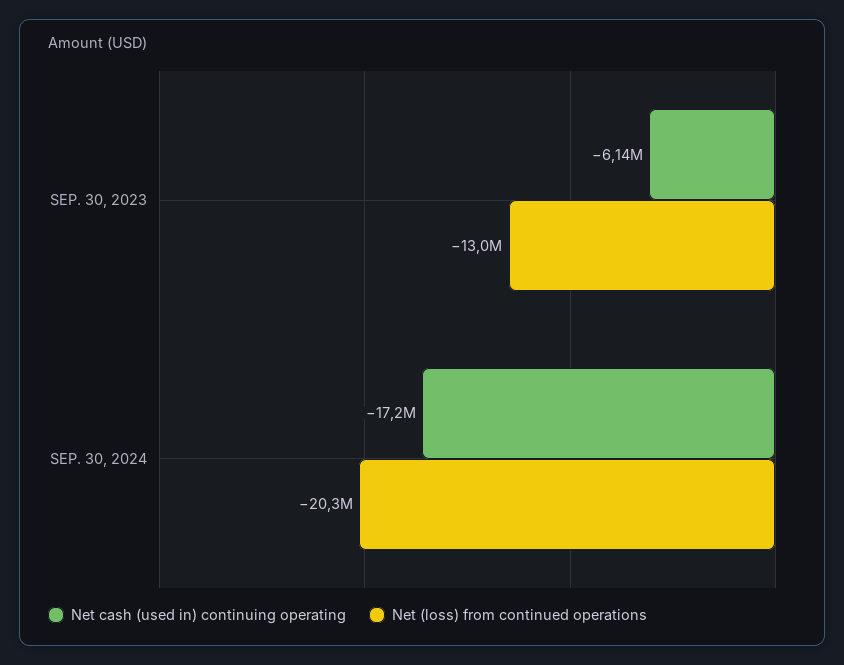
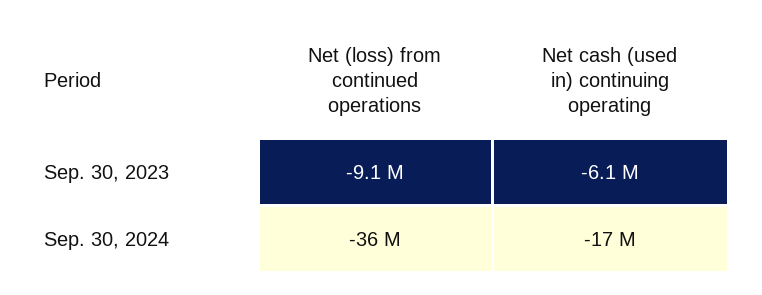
Net (loss) from continued operations, SEP. 30, 2023: -13000000 -> -9100000
Net (loss) from continued operations, SEP. 30, 2024: -20300000 -> -36000000

